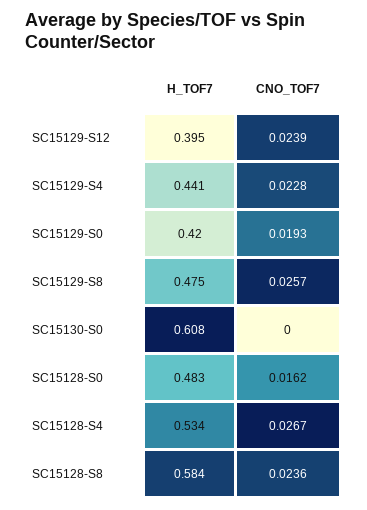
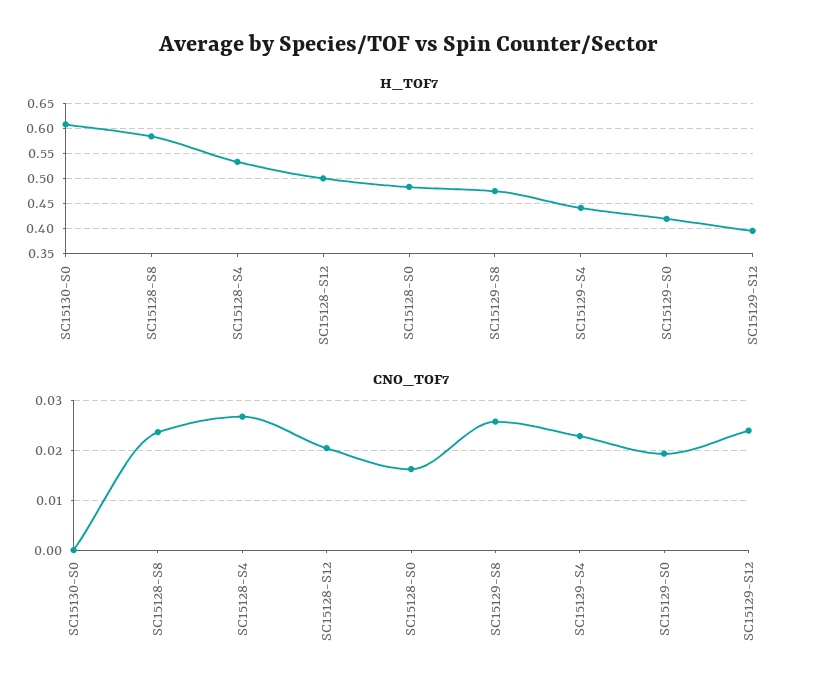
H_TOF7, SC15128-S12: none -> 0.5
CNO_TOF7, SC15128-S12: none -> 0.02

